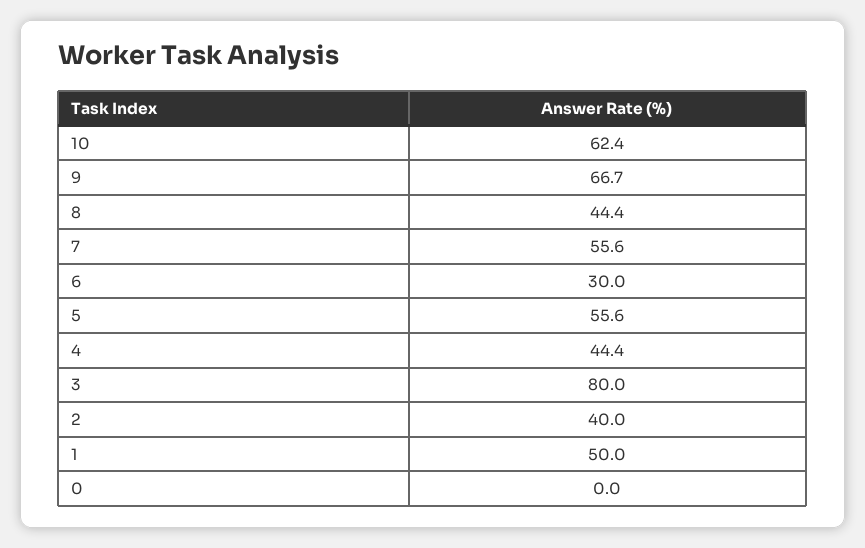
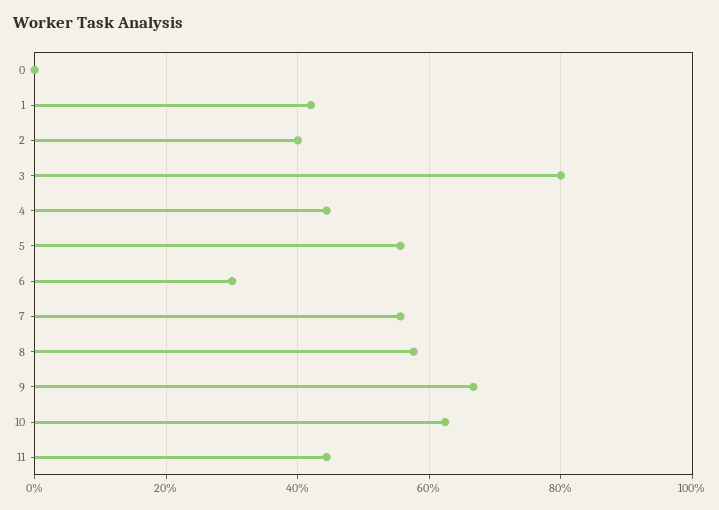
8: 44.4 -> 58
1: 50 -> 42
11: none -> 44

